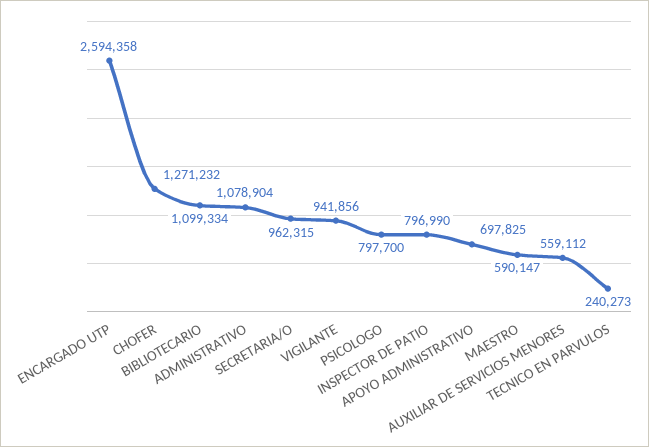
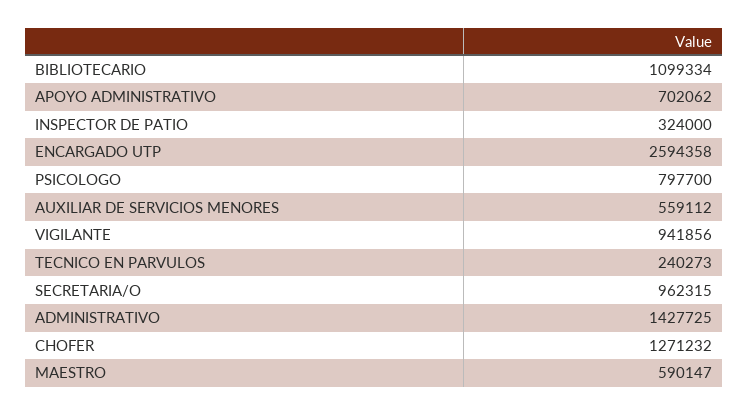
ADMINISTRATIVO: 1078904 -> 1427725
INSPECTOR DE PATIO: 796990 -> 324000
APOYO ADMINISTRATIVO: 697825 -> 702062

